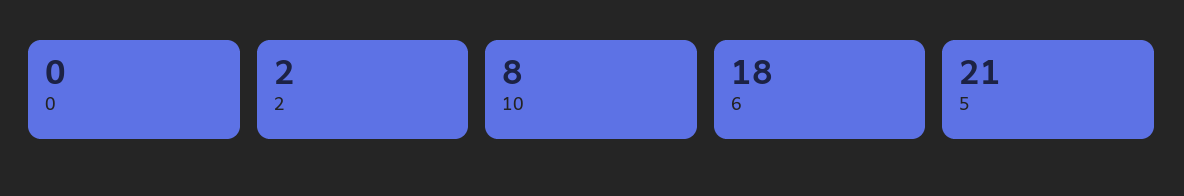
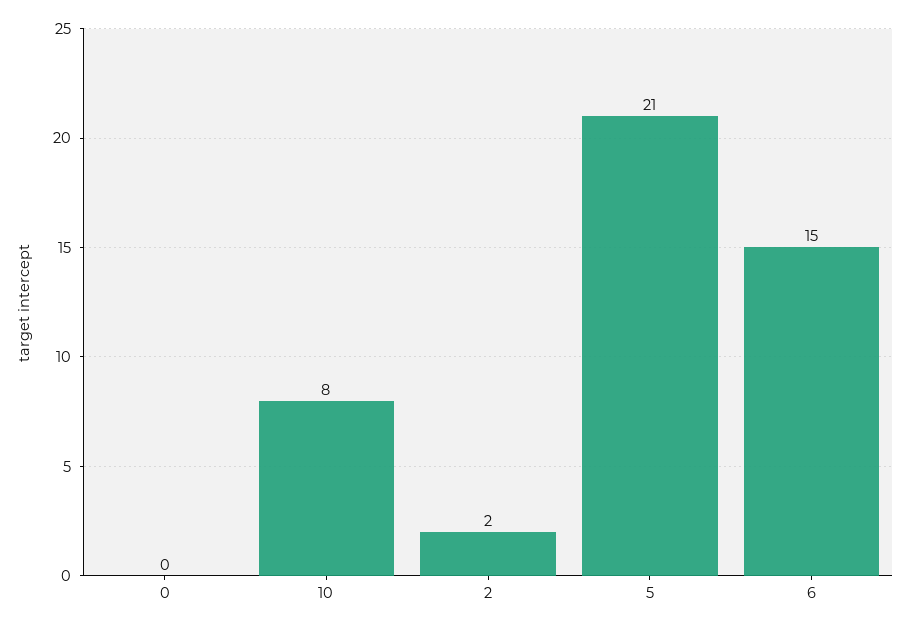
6: 18 -> 15

